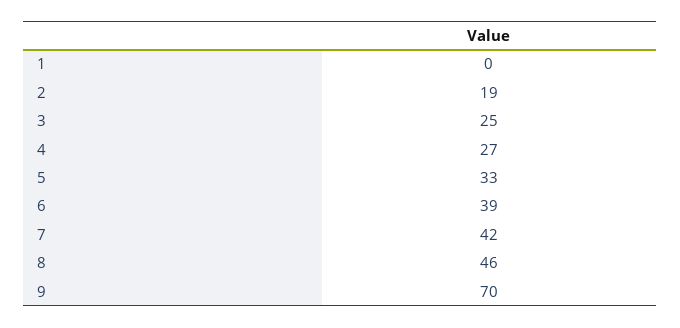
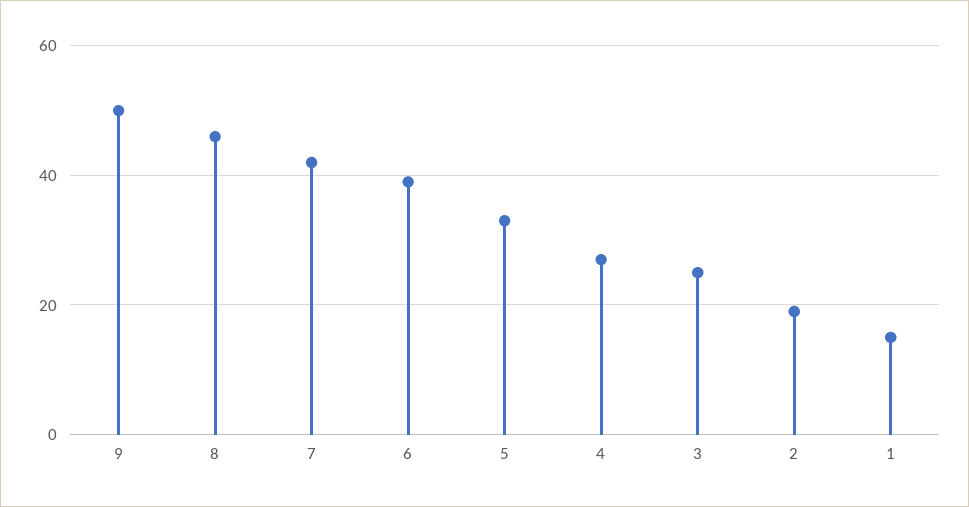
1: 0 -> 15
9: 70 -> 50

